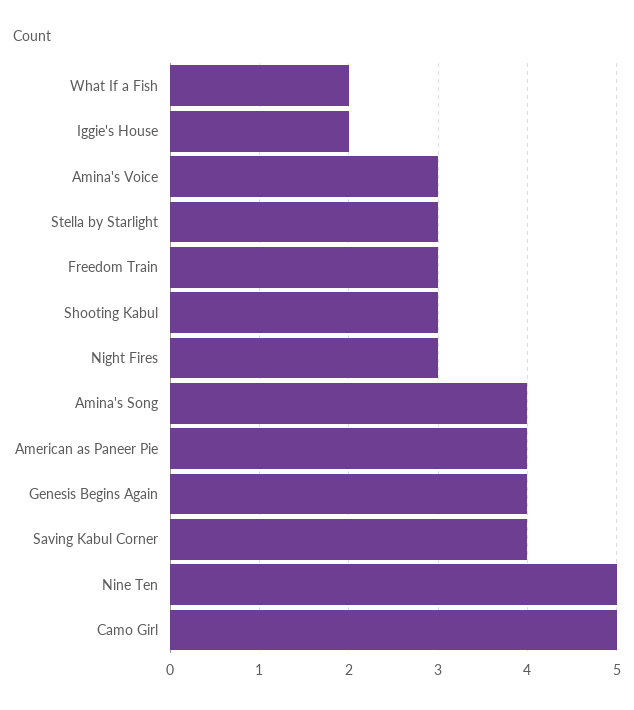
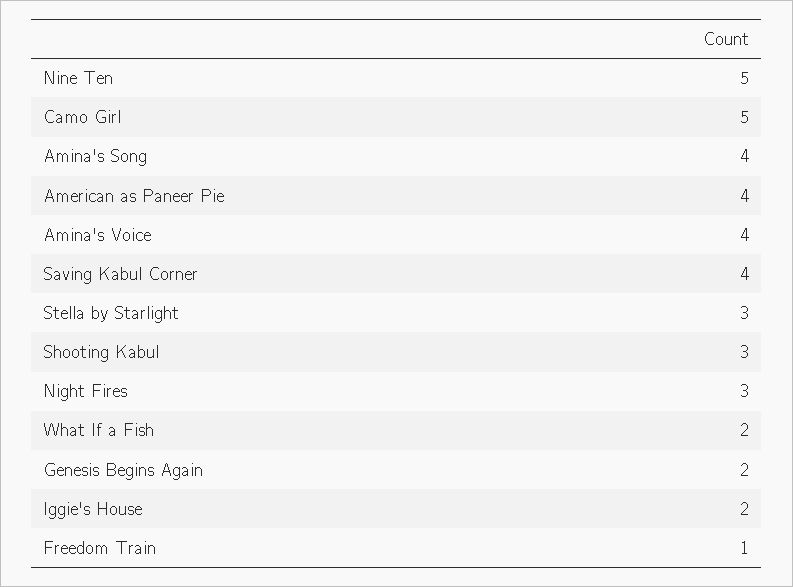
Amina's Voice: 3 -> 4
Freedom Train: 3 -> 1
Genesis Begins Again: 4 -> 2

